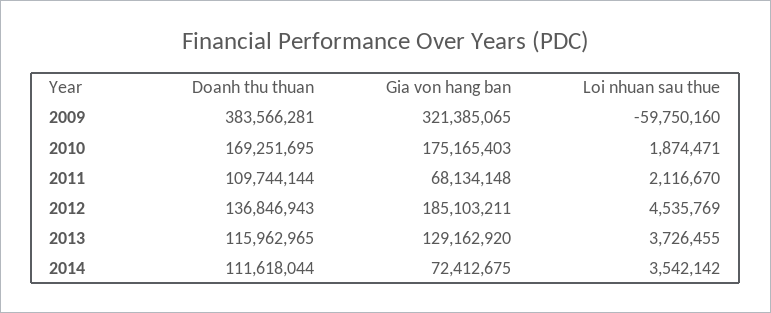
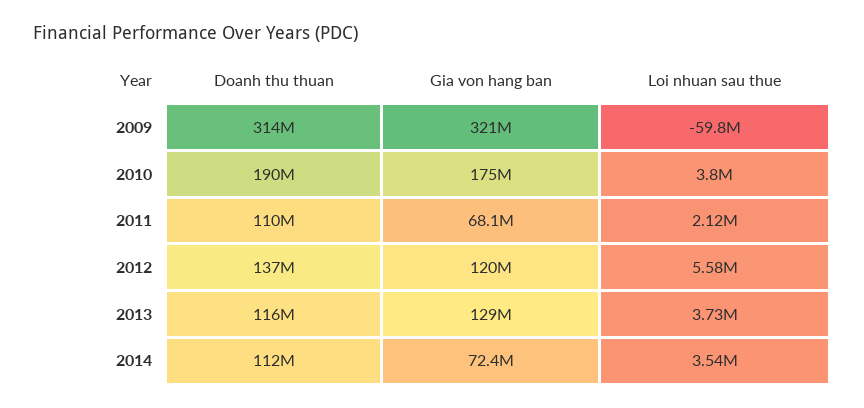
Doanh thu thuan, 2009: 383566281 -> 314000000
Doanh thu thuan, 2010: 169251695 -> 190000000
Loi nhuan sau thue, 2010: 1874471 -> 3800000
Gia von hang ban, 2012: 185103211 -> 120000000
Loi nhuan sau thue, 2012: 4535769 -> 5580000

